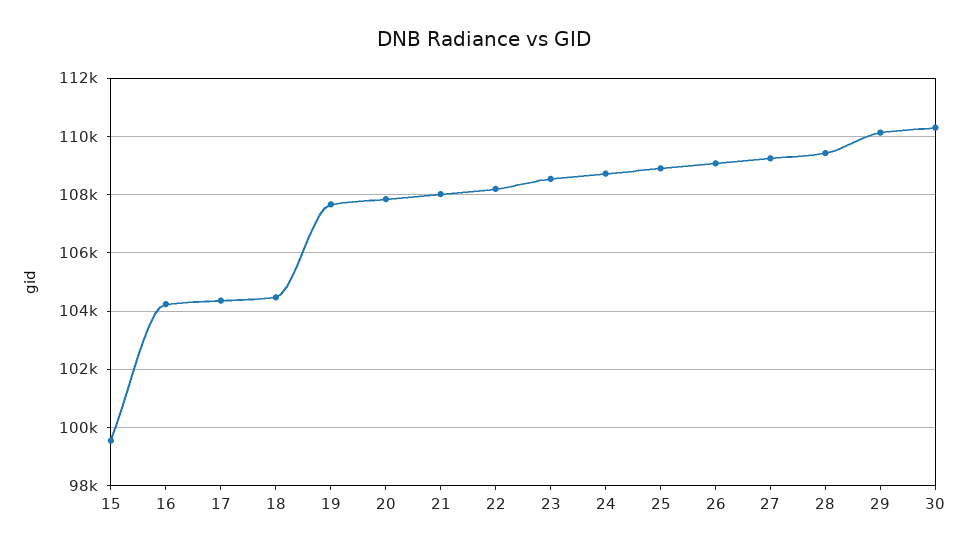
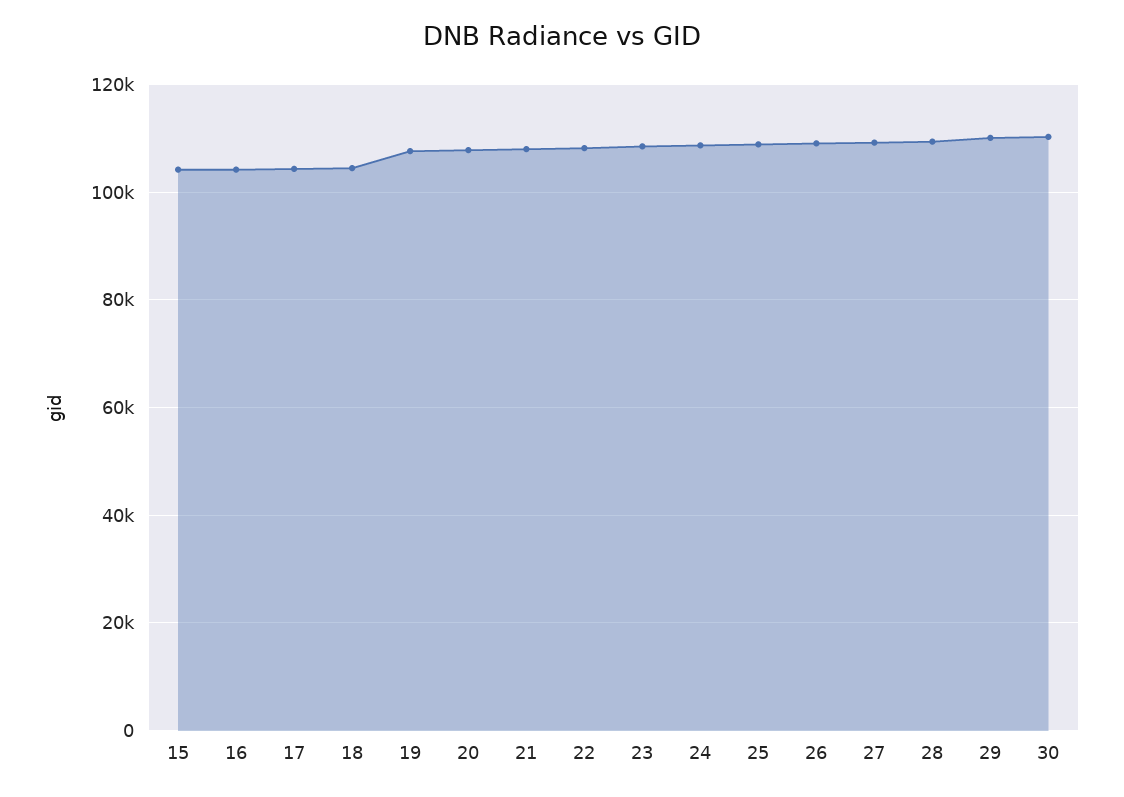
15: 99500 -> 104000

